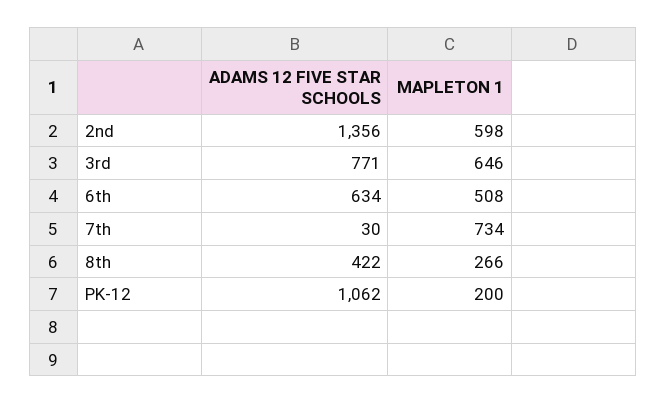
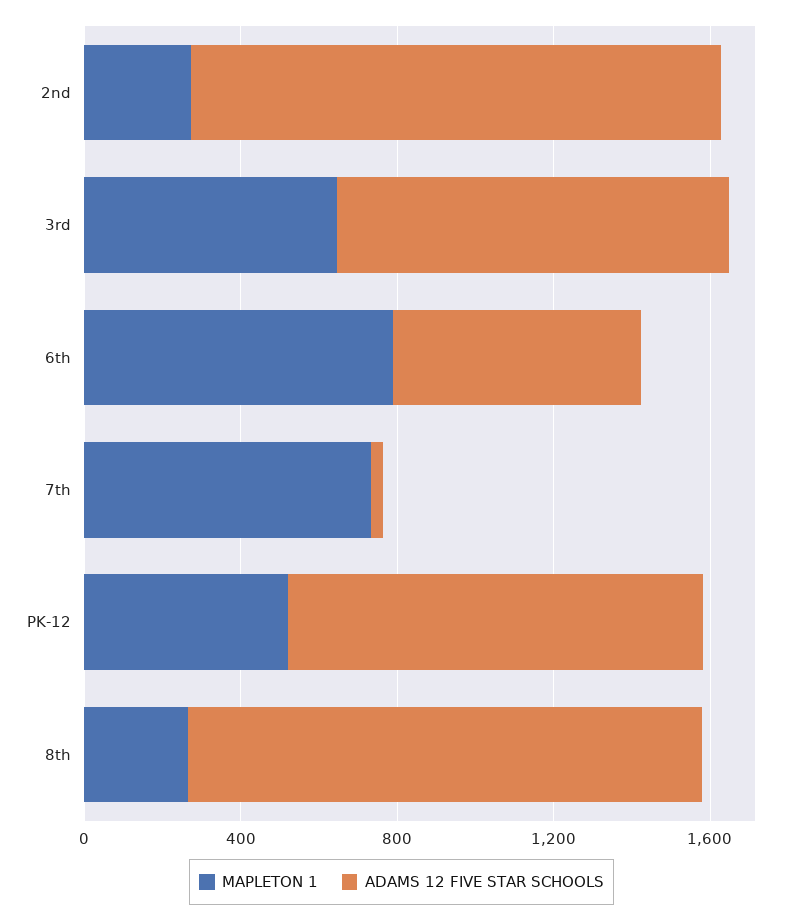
MAPLETON 1, 2nd: 598 -> 300
ADAMS 12 FIVE STAR SCHOOLS, 3rd: 771 -> 1000
MAPLETON 1, 6th: 508 -> 800
ADAMS 12 FIVE STAR SCHOOLS, 8th: 422 -> 1300
MAPLETON 1, PK-12: 200 -> 500

